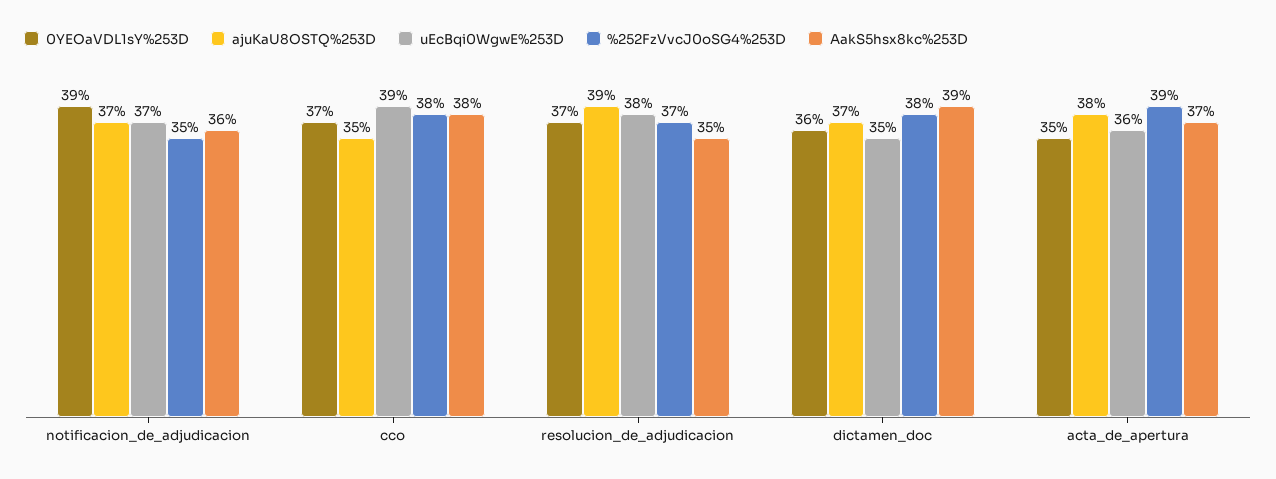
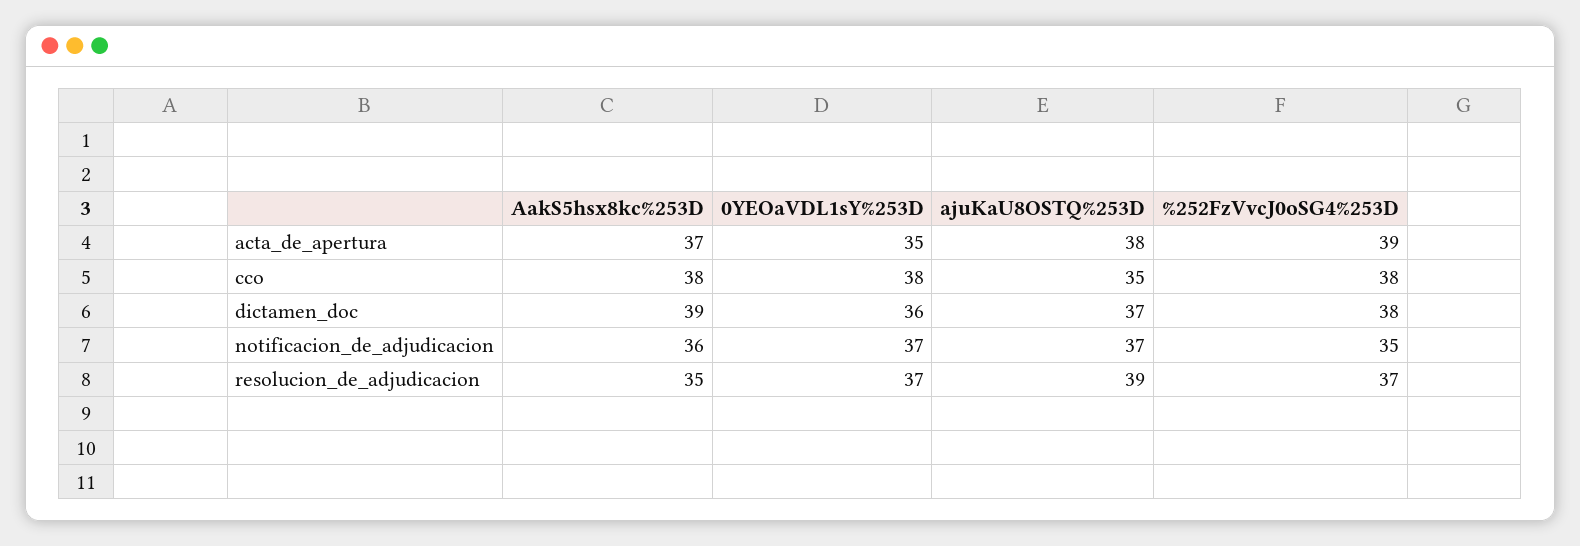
0YEOaVDL1sY%253D, notificacion_de_adjudicacion: 39 -> 37
uEcBqi0WgwE%253D, notificacion_de_adjudicacion: 37 -> none
0YEOaVDL1sY%253D, cco: 37 -> 38
uEcBqi0WgwE%253D, cco: 39 -> none
uEcBqi0WgwE%253D, resolucion_de_adjudicacion: 38 -> none
uEcBqi0WgwE%253D, dictamen_doc: 35 -> none
uEcBqi0WgwE%253D, acta_de_apertura: 36 -> none

